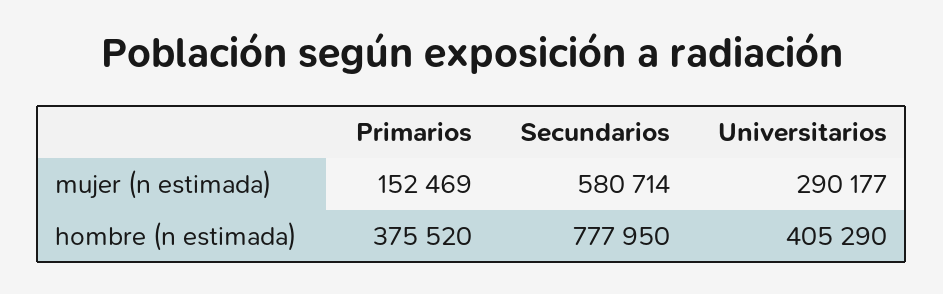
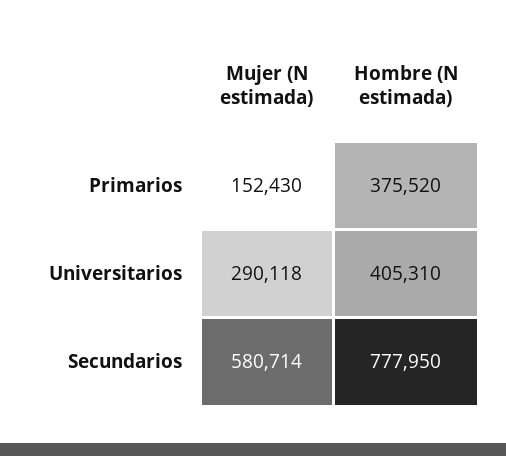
Primarios, mujer (n estimada): 152469 -> 152430
Universitarios, mujer (n estimada): 290177 -> 290118
Universitarios, hombre (n estimada): 405290 -> 405310

